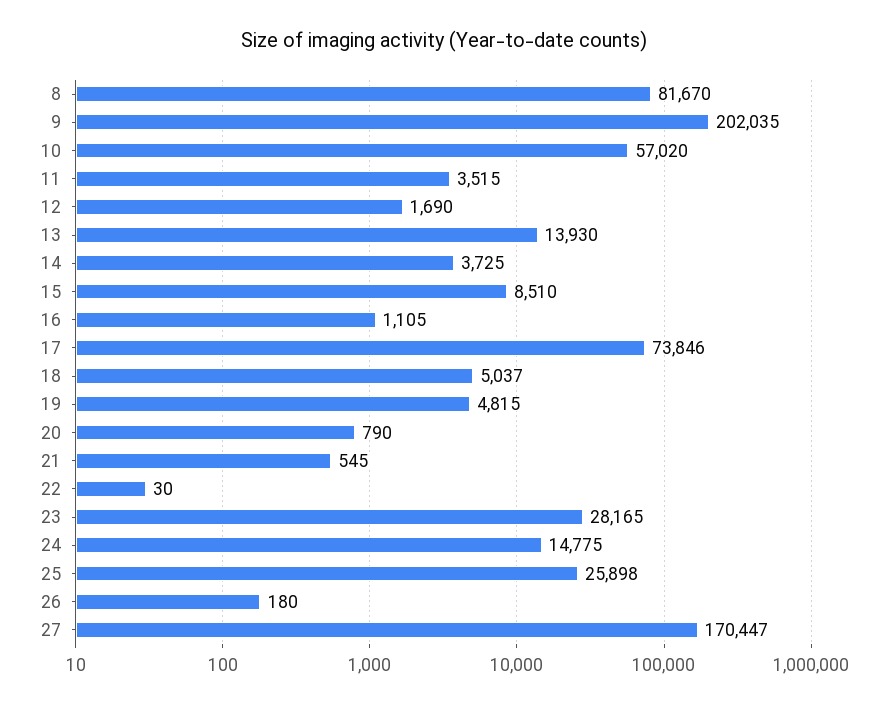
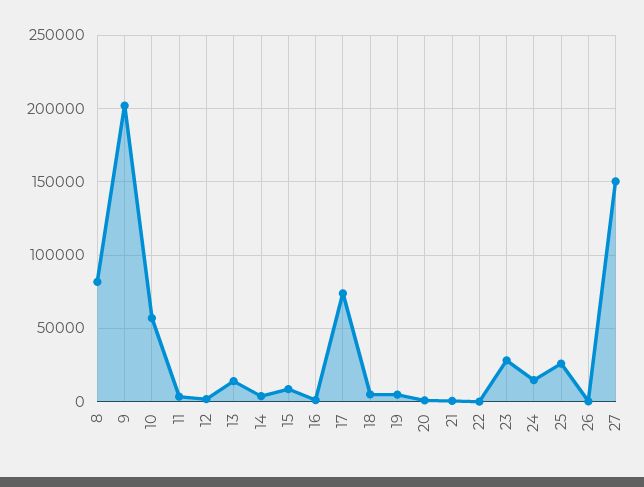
27: 170447 -> 150000

